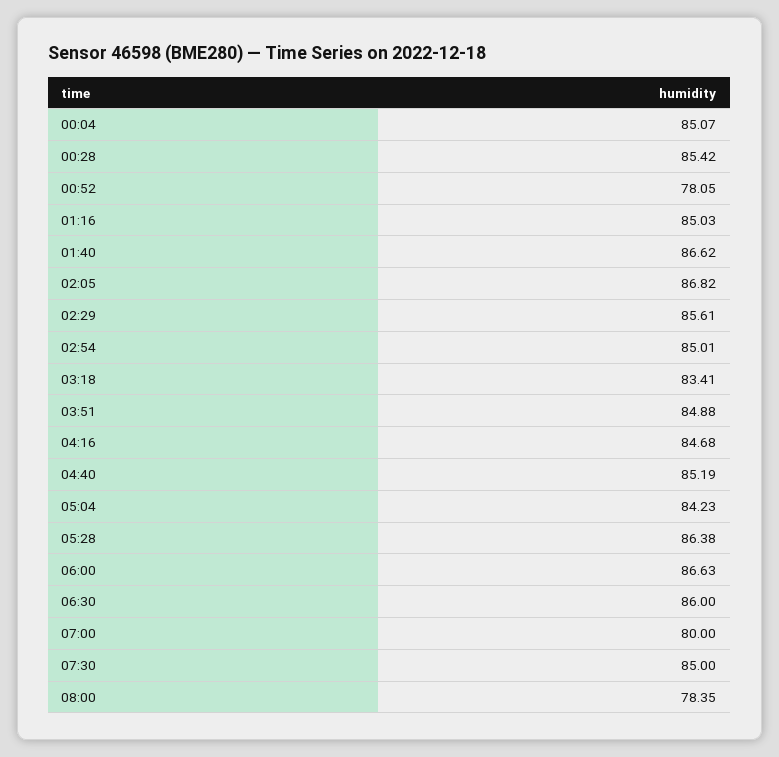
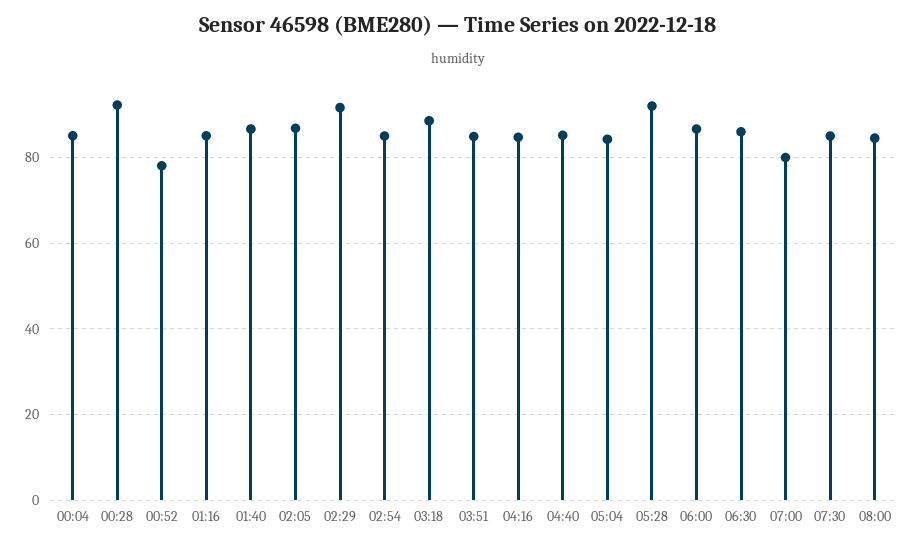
00:28: 85.42 -> 92
02:29: 85.61 -> 92
03:18: 83.41 -> 88
05:28: 86.38 -> 92
08:00: 78.35 -> 84

